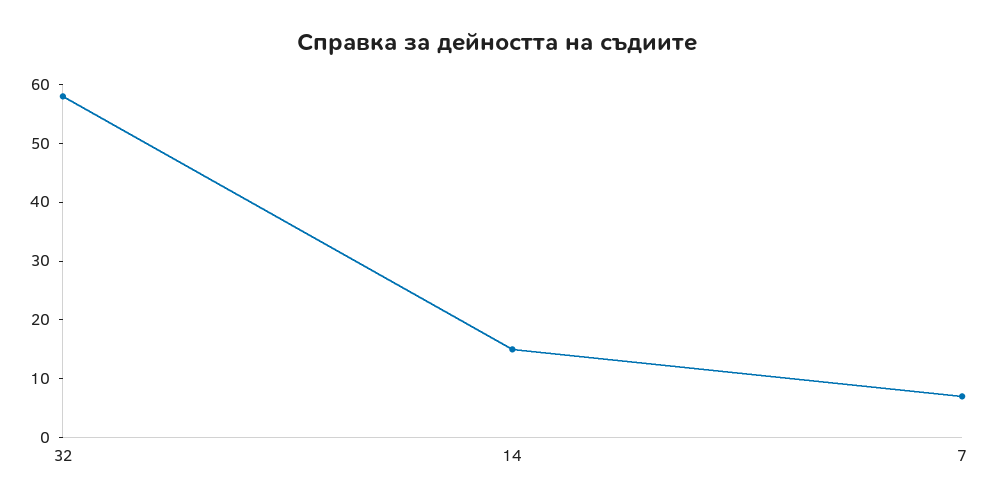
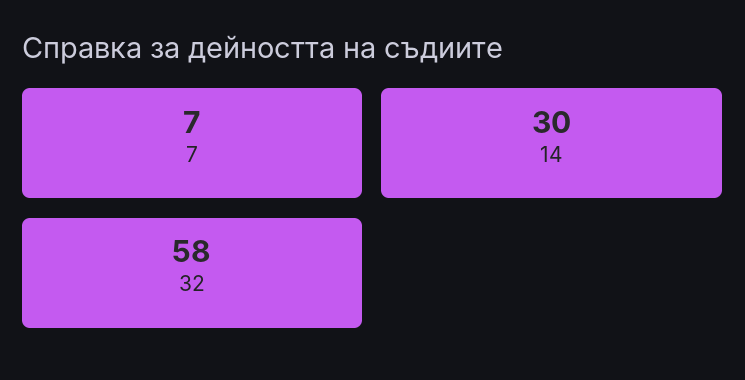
14: 15 -> 30

